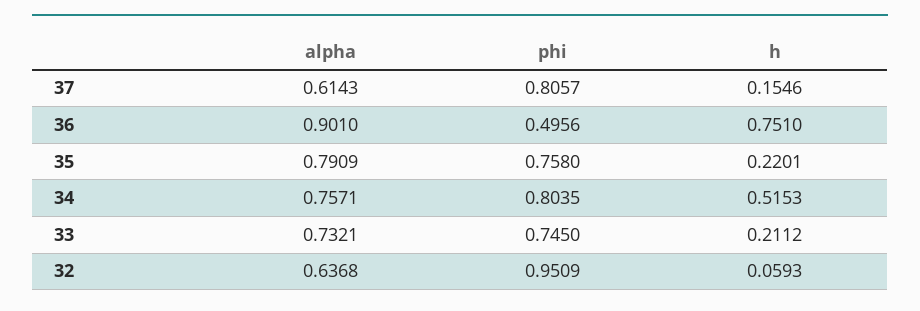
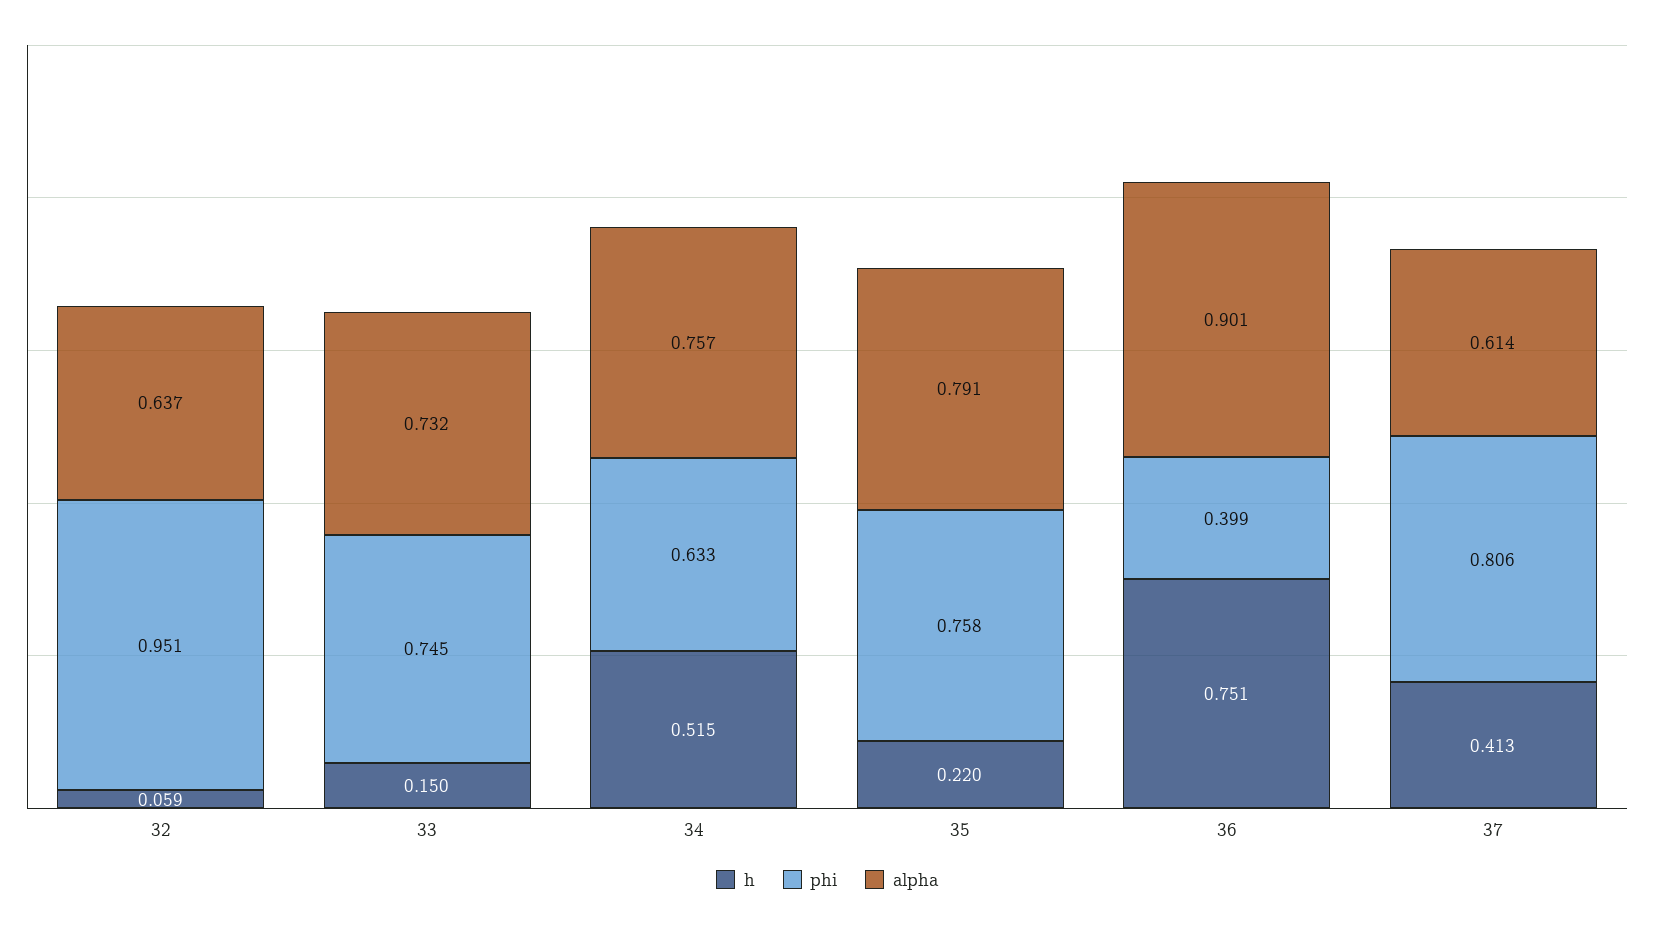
h, 37: 0.1546 -> 0.413
phi, 36: 0.4956 -> 0.399
phi, 34: 0.8035 -> 0.633
h, 33: 0.2112 -> 0.15

